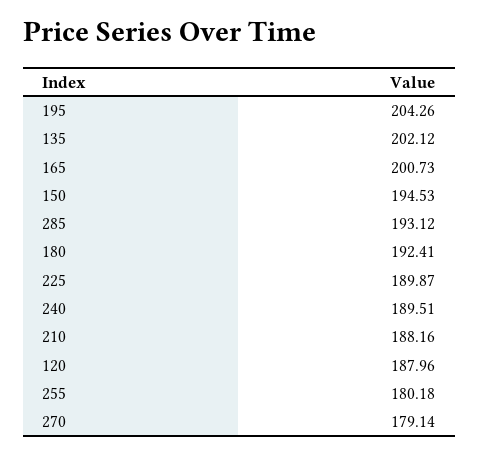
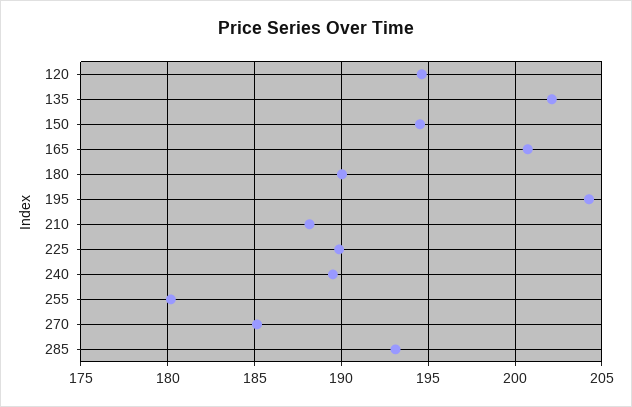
180: 192.41 -> 190
120: 187.96 -> 194.5
270: 179.14 -> 185

